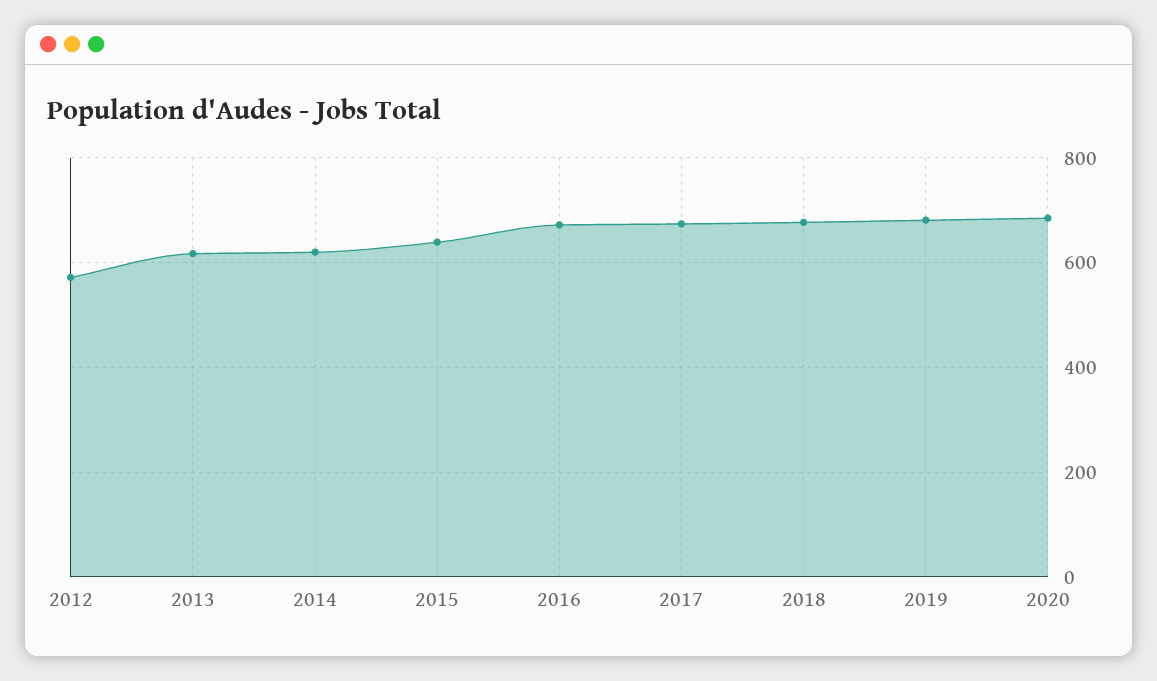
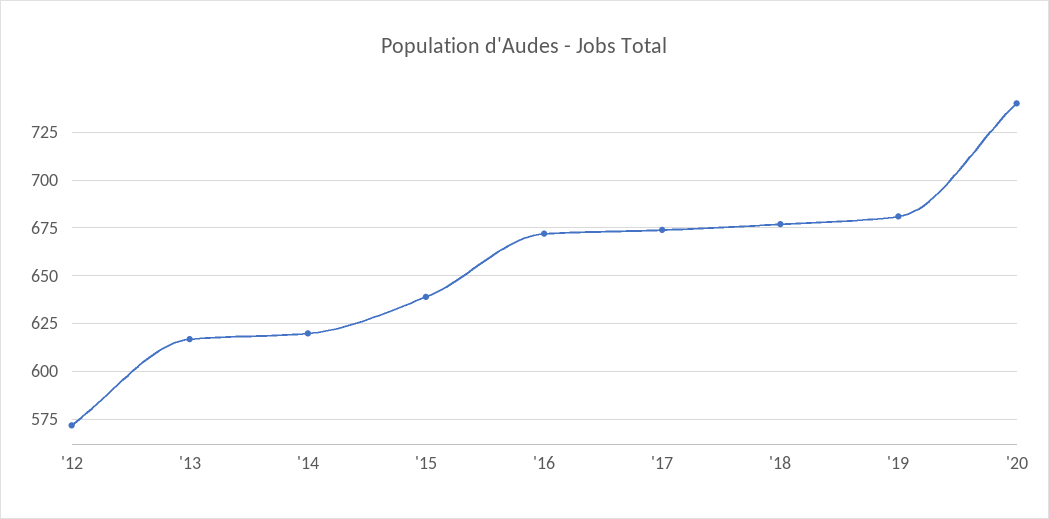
2020: 680 -> 740

